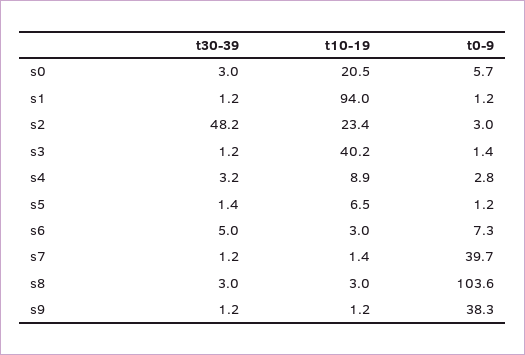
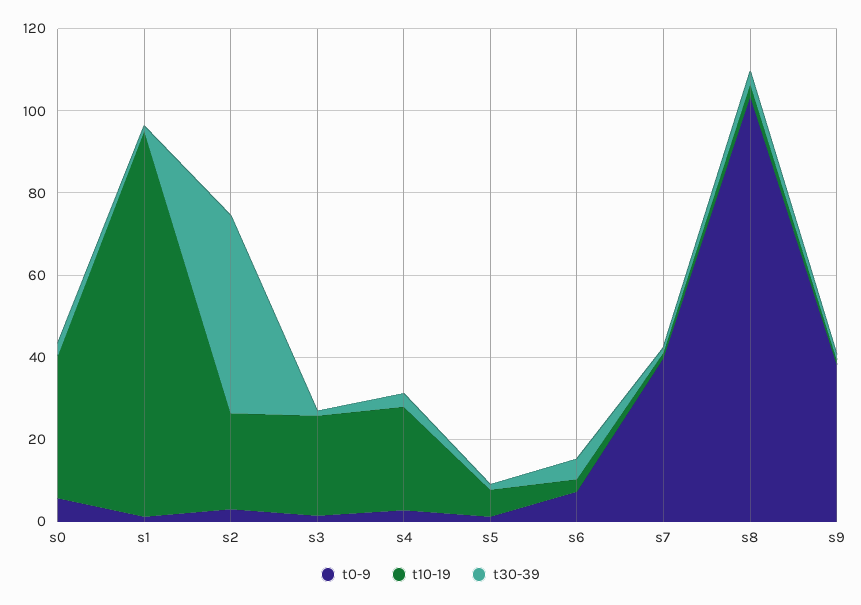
t10-19, s0: 20.5 -> 35
t10-19, s3: 40.2 -> 25
t10-19, s4: 8.9 -> 25

